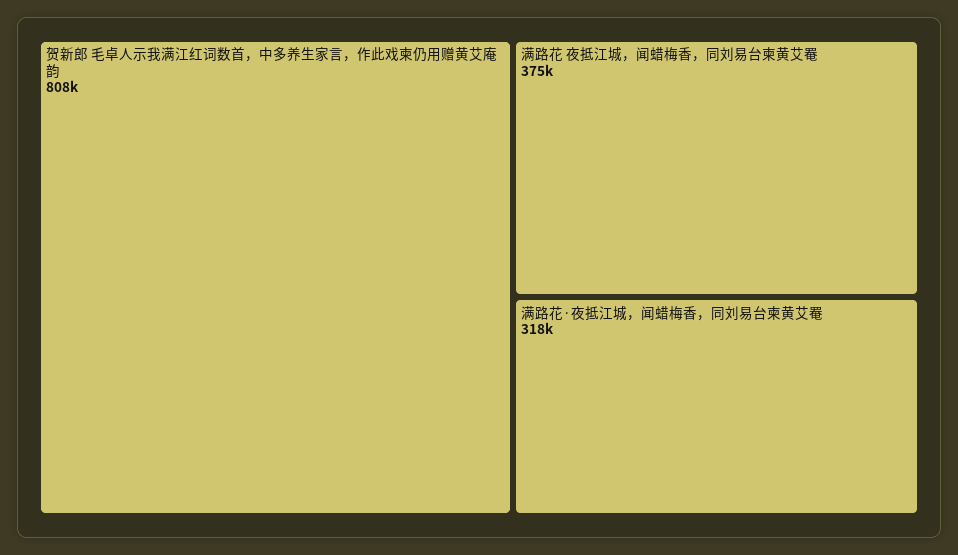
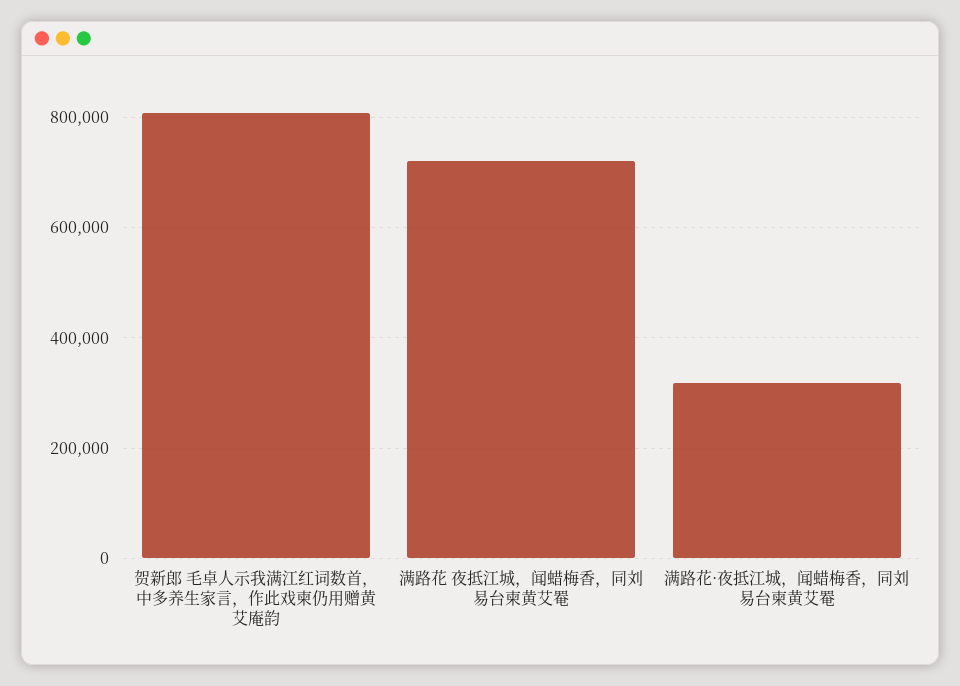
满路花 夜抵江城，闻蜡梅香，同刘易台柬黄艾罨: 375000 -> 720000

